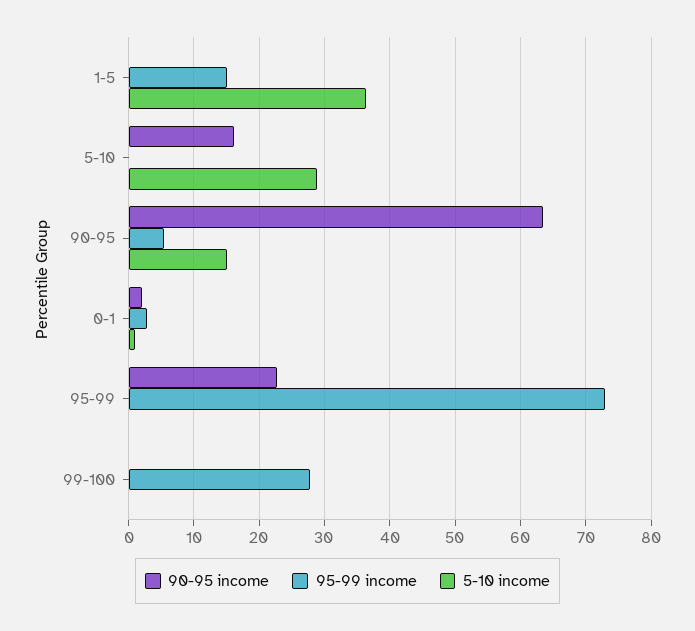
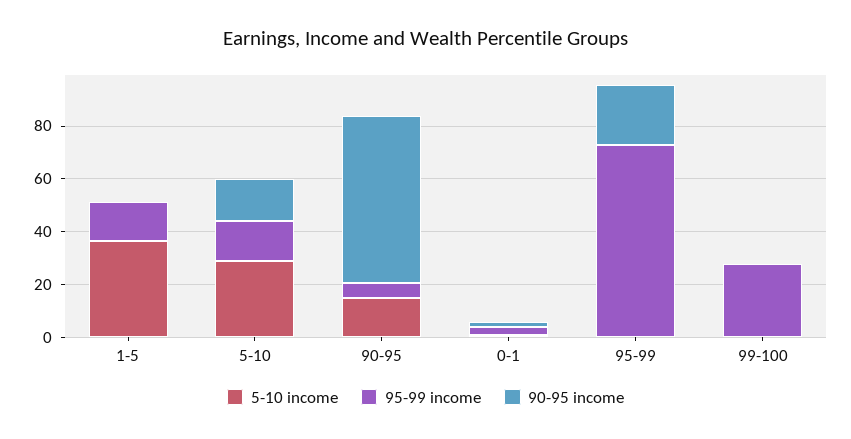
95-99 income, 5-10: 0 -> 15

